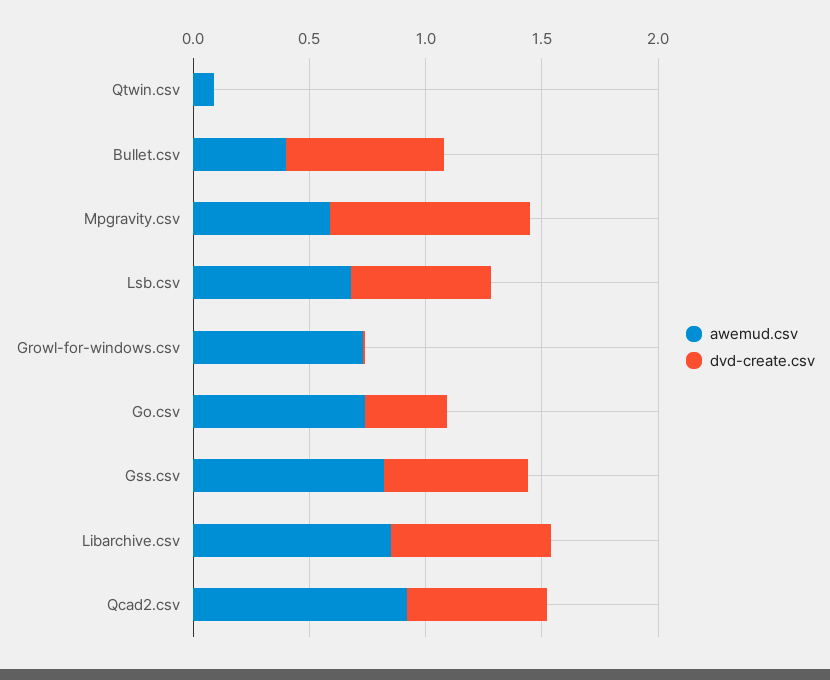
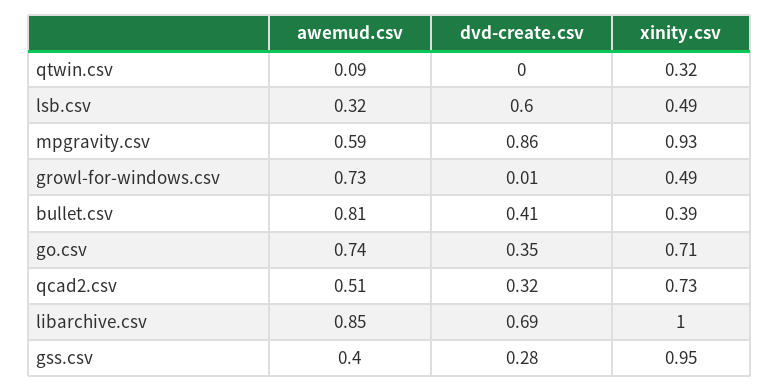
awemud.csv, Bullet.csv: 0.4 -> 0.81
dvd-create.csv, Bullet.csv: 0.7 -> 0.41
awemud.csv, Lsb.csv: 0.7 -> 0.32
awemud.csv, Gss.csv: 0.8 -> 0.4
dvd-create.csv, Gss.csv: 0.6 -> 0.28
awemud.csv, Qcad2.csv: 0.9 -> 0.51
dvd-create.csv, Qcad2.csv: 0.6 -> 0.32
xinity.csv, Qtwin.csv: none -> 0.32
xinity.csv, Lsb.csv: none -> 0.49
xinity.csv, Mpgravity.csv: none -> 0.93
xinity.csv, Growl-for-windows.csv: none -> 0.49
xinity.csv, Bullet.csv: none -> 0.39
xinity.csv, Go.csv: none -> 0.71
xinity.csv, Qcad2.csv: none -> 0.73
xinity.csv, Libarchive.csv: none -> 1
xinity.csv, Gss.csv: none -> 0.95

